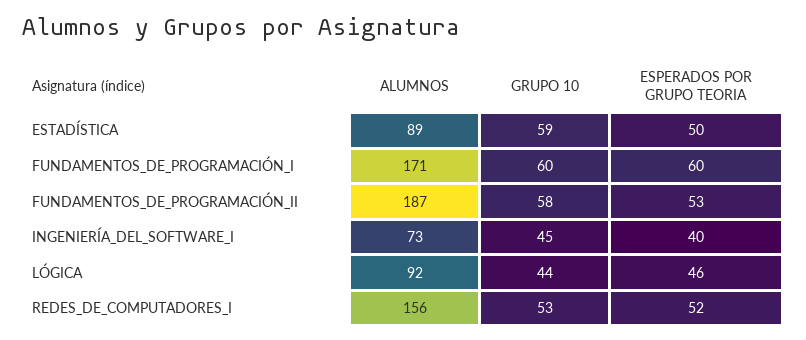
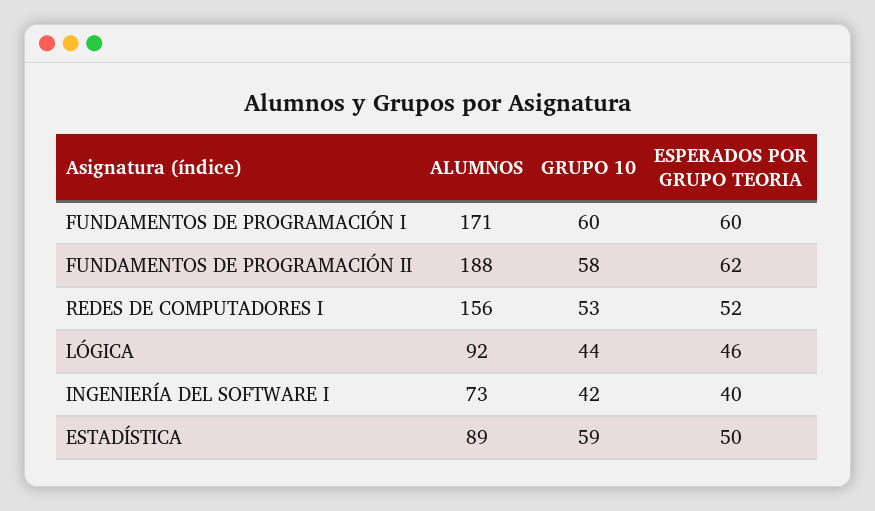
ALUMNOS, FUNDAMENTOS_DE_PROGRAMACIÓN_II: 187 -> 188
ESPERADOS POR GRUPO TEORIA, FUNDAMENTOS_DE_PROGRAMACIÓN_II: 53 -> 62
GRUPO 10, INGENIERÍA_DEL_SOFTWARE_I: 45 -> 42

